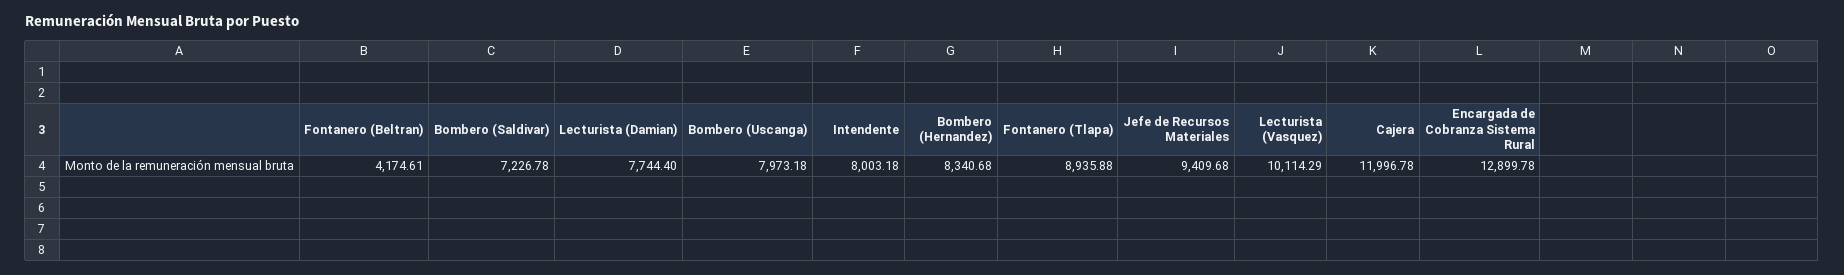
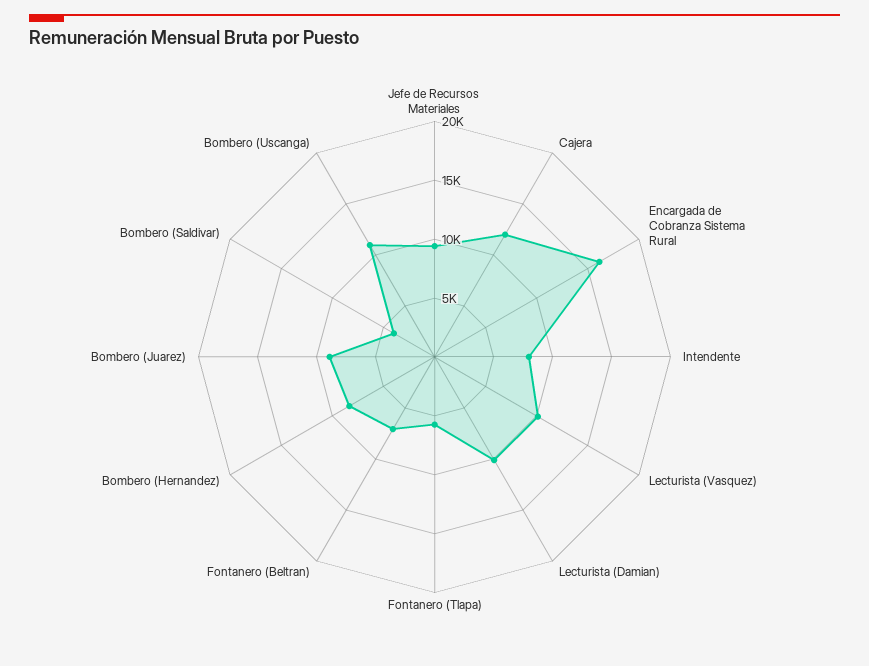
Fontanero (Beltran): 4174.61 -> 7000
Bombero (Saldivar): 7226.78 -> 4000
Lecturista (Damian): 7744.4 -> 10000
Bombero (Uscanga): 7973.18 -> 11000
Fontanero (Tlapa): 8935.88 -> 6000
Encargada de Cobranza Sistema Rural: 12899.78 -> 16000
Bombero (Juarez): none -> 9000

